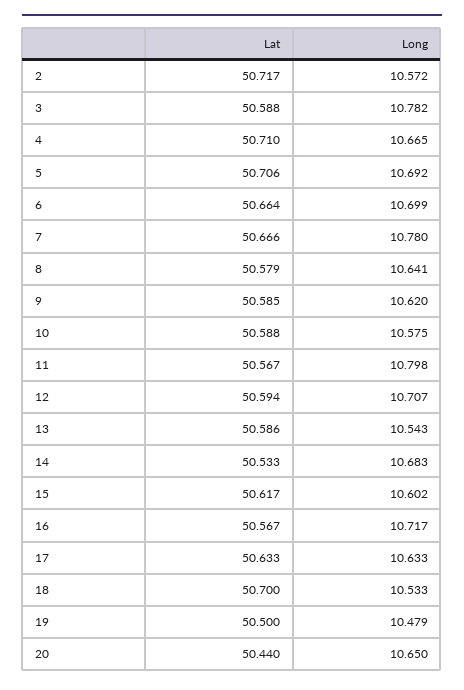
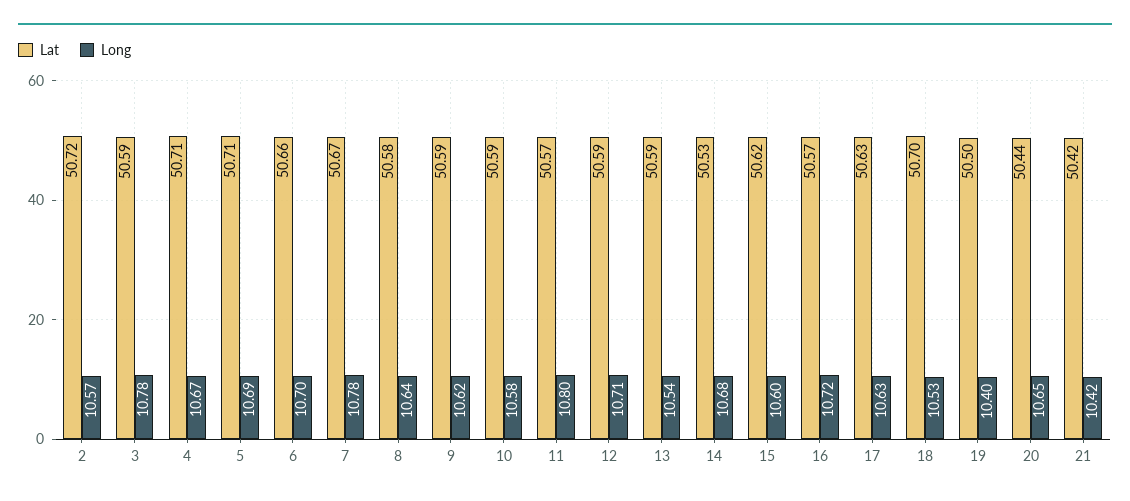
Long, 19: 10.479 -> 10.4
Lat, 21: none -> 50.42
Long, 21: none -> 10.42

